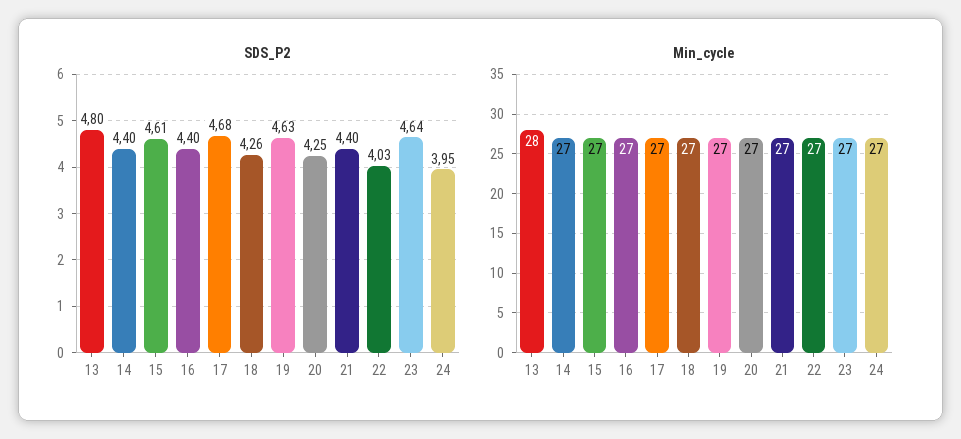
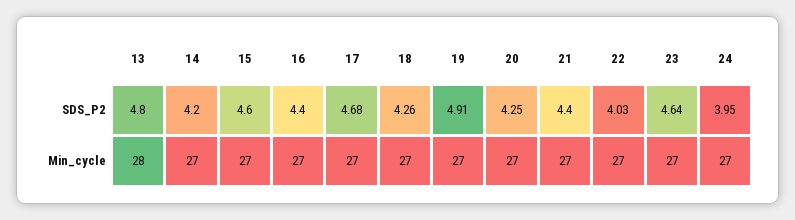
SDS_P2, 14: 4.4 -> 4.2
SDS_P2, 15: 4.61 -> 4.6
SDS_P2, 19: 4.63 -> 4.91

